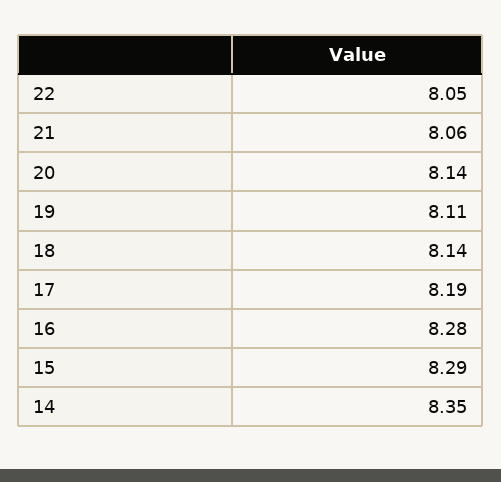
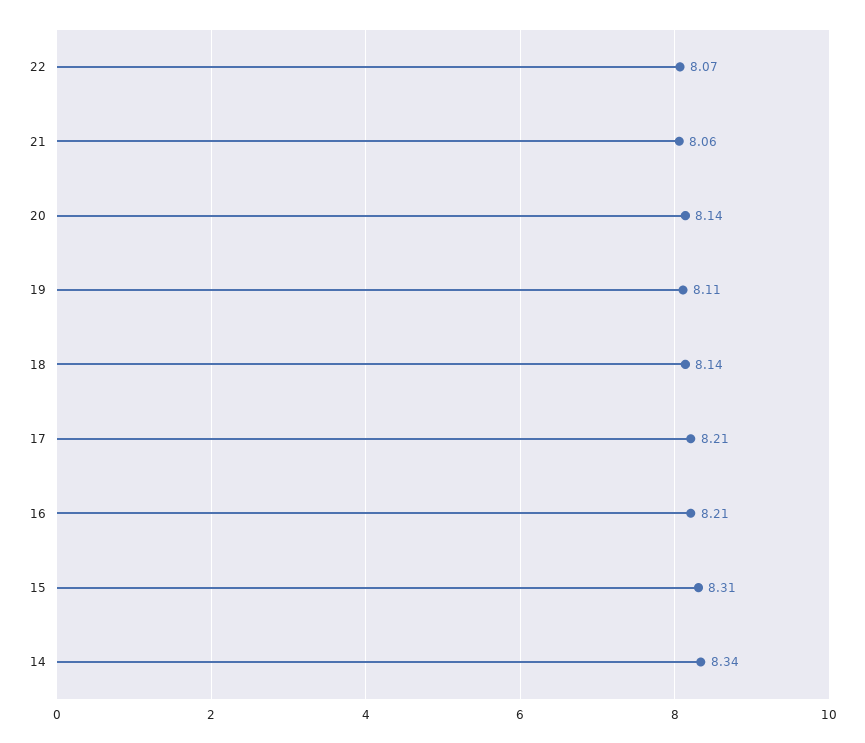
22: 8.05 -> 8.07
17: 8.19 -> 8.21
16: 8.28 -> 8.21
15: 8.29 -> 8.31
14: 8.35 -> 8.34

